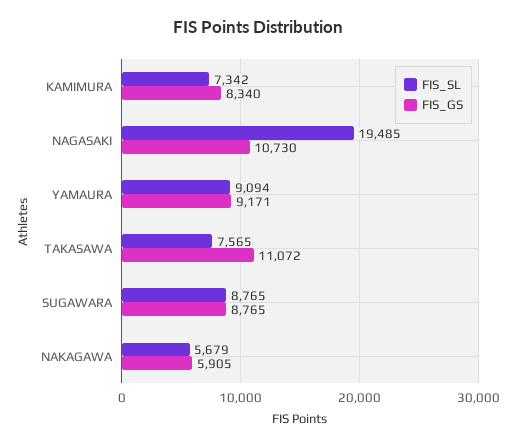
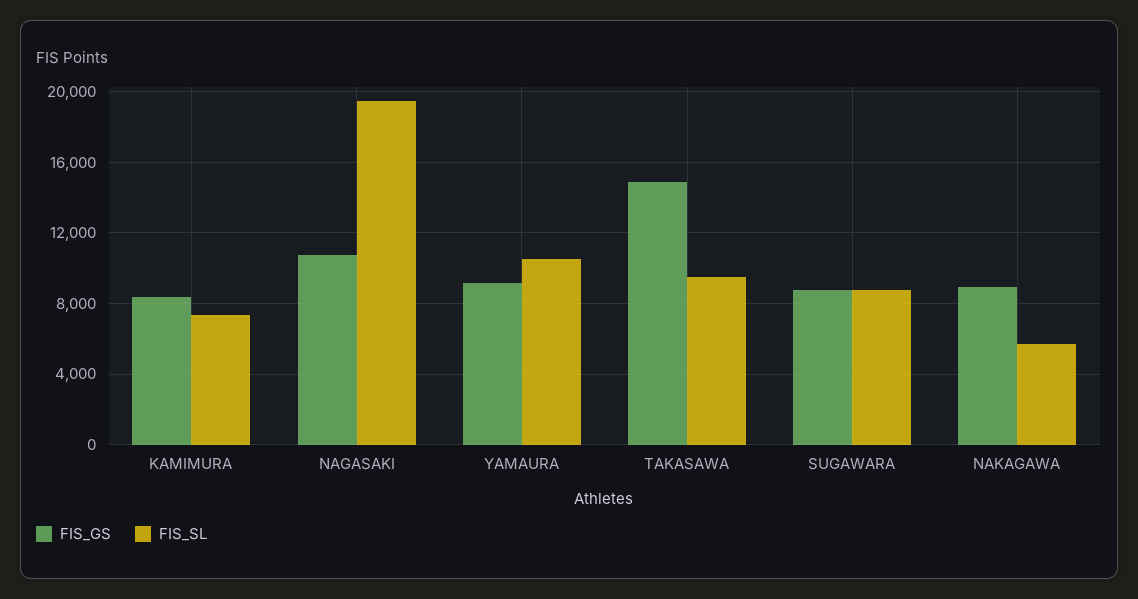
FIS_SL, YAMAURA: 9094 -> 10500
FIS_SL, TAKASAWA: 7565 -> 9500
FIS_GS, TAKASAWA: 11072 -> 15000
FIS_GS, NAKAGAWA: 5905 -> 9000

